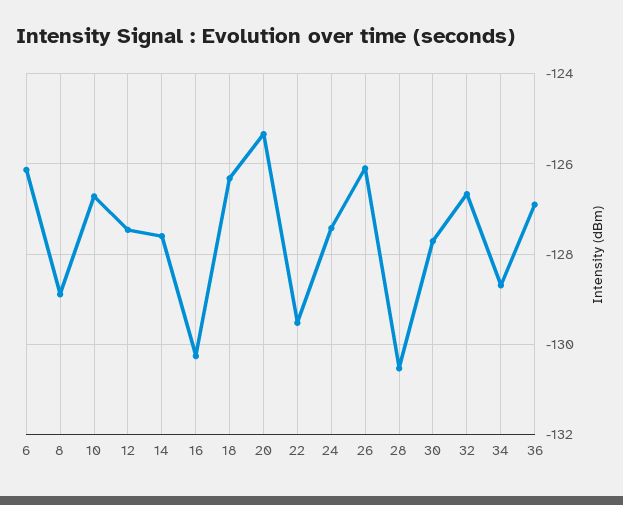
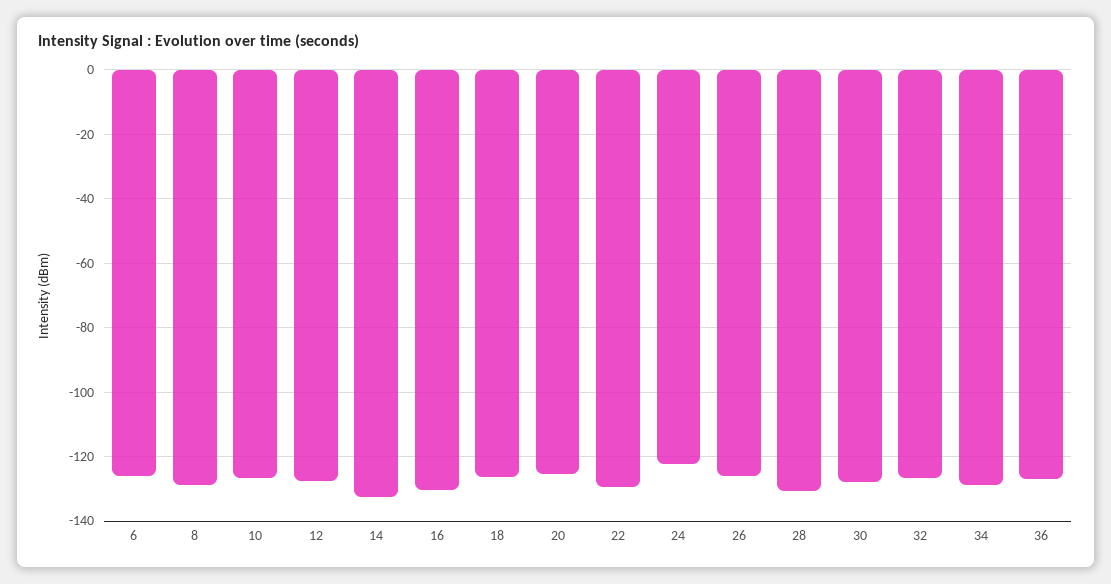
14: -127.6 -> -132
24: -127.4 -> -122

